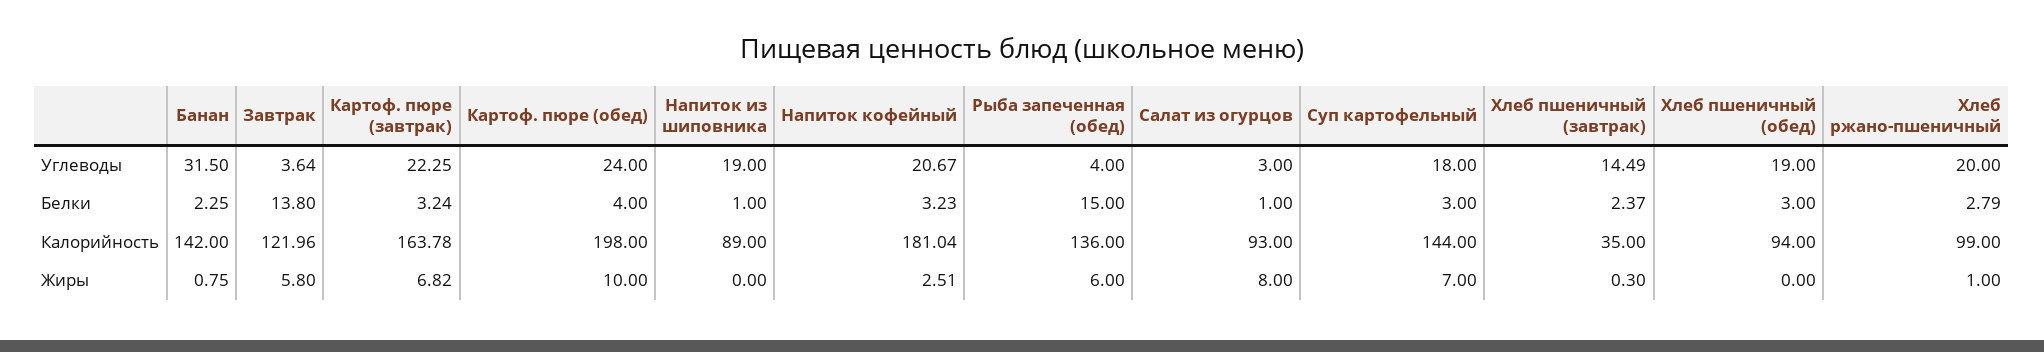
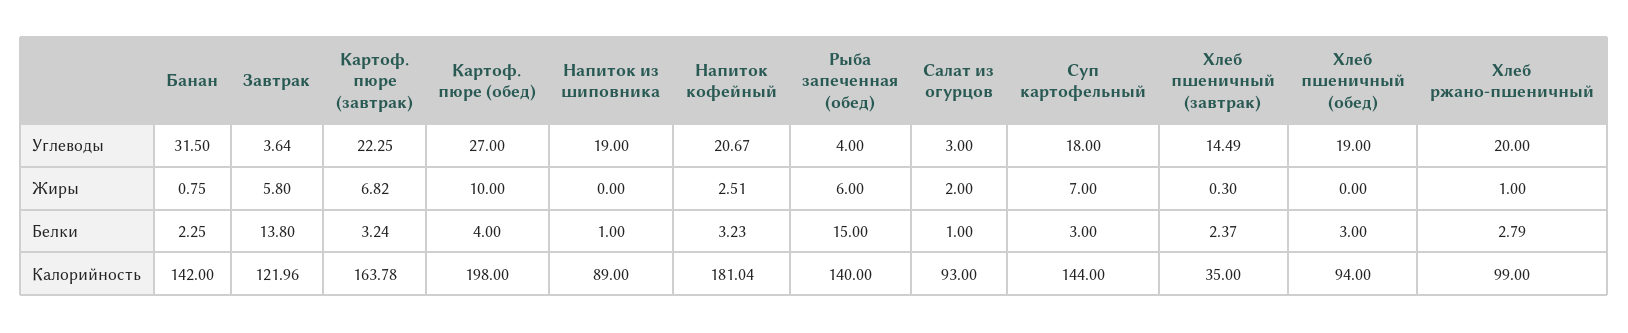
Картоф. пюре (обед), Углеводы: 24 -> 27
Рыба запеченная (обед), Калорийность: 136 -> 140
Салат из огурцов, Жиры: 8 -> 2

